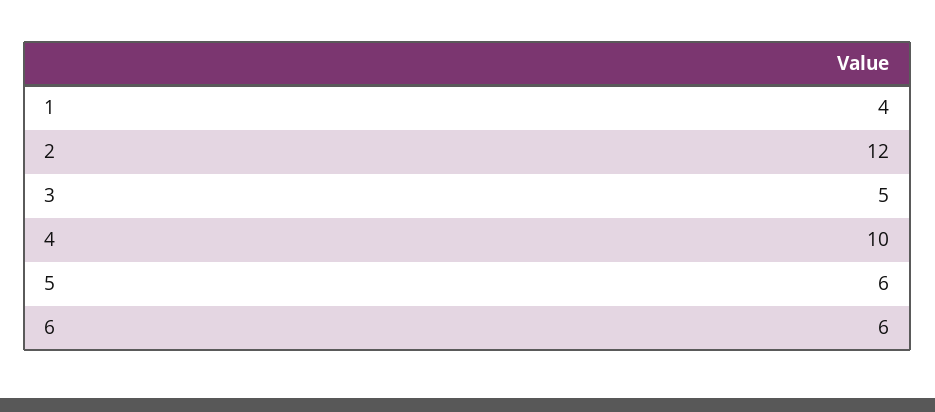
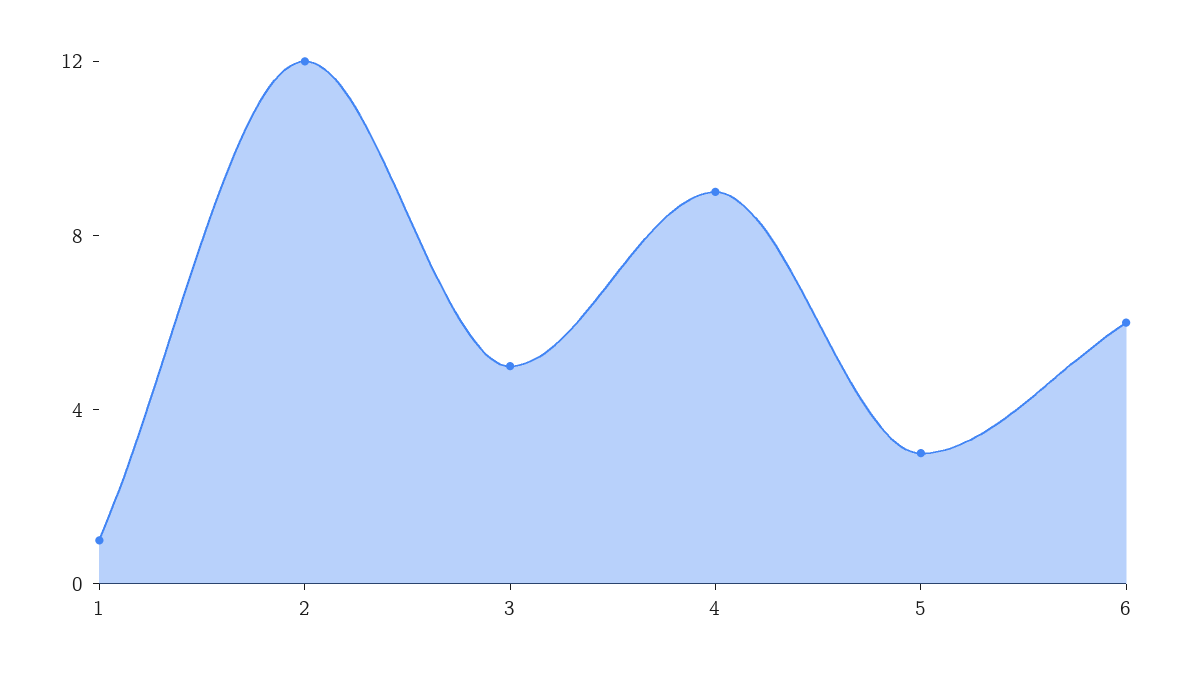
1: 4 -> 1
4: 10 -> 9
5: 6 -> 3

